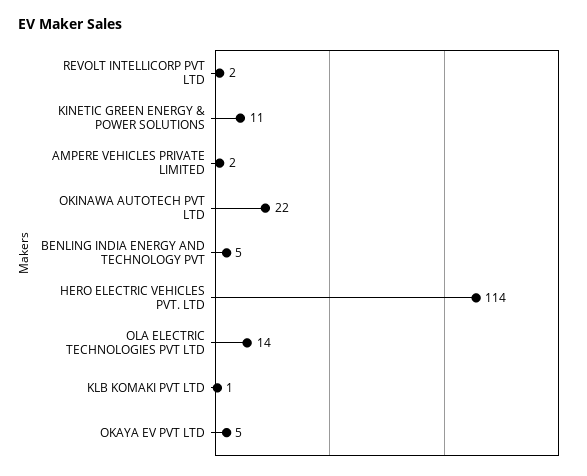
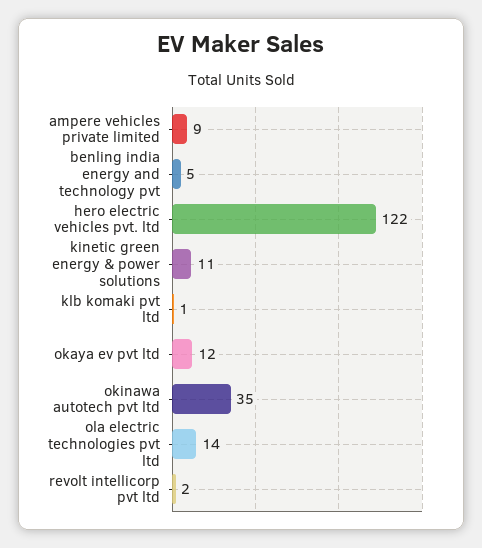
AMPERE VEHICLES PRIVATE LIMITED: 2 -> 9
OKINAWA AUTOTECH PVT LTD: 22 -> 35
HERO ELECTRIC VEHICLES PVT. LTD: 114 -> 122
OKAYA EV PVT LTD: 5 -> 12

